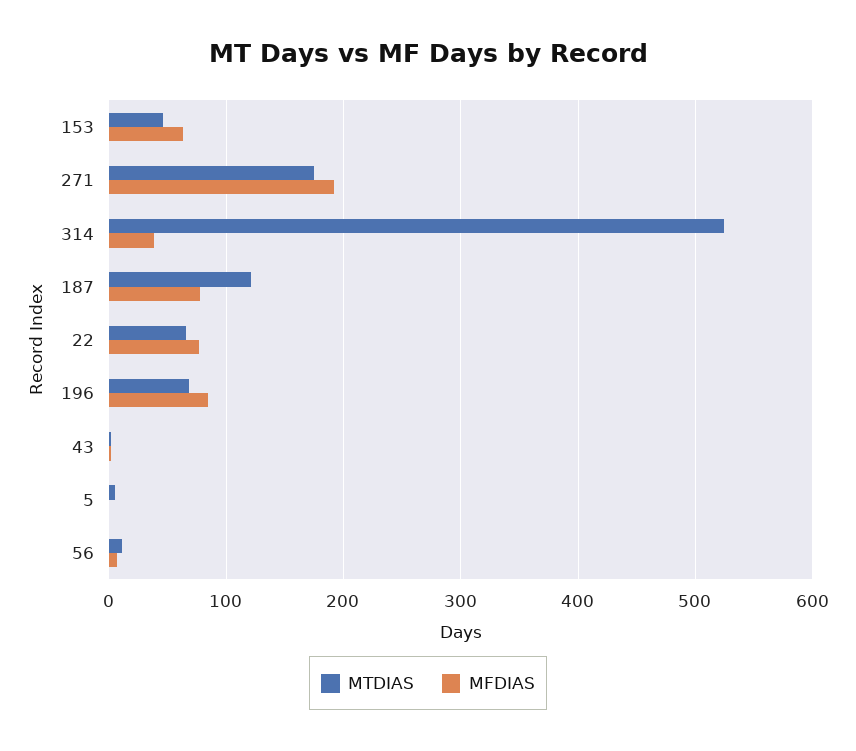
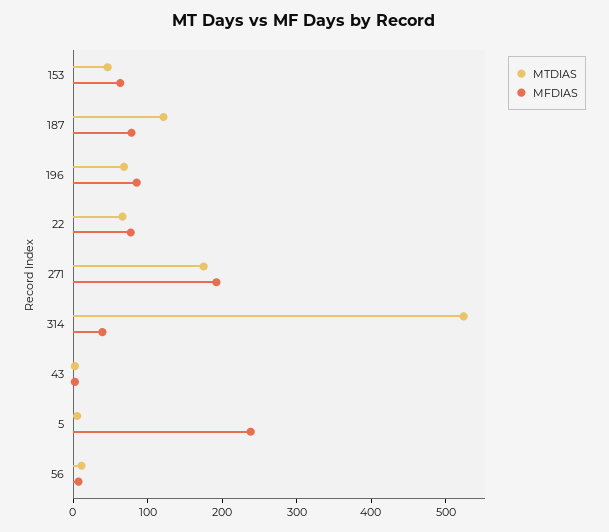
MFDIAS, 5: 0 -> 240

